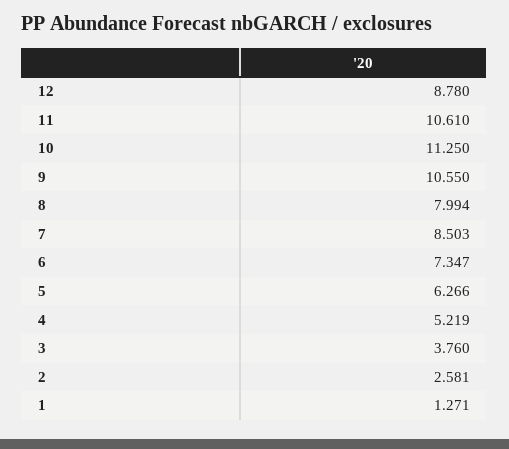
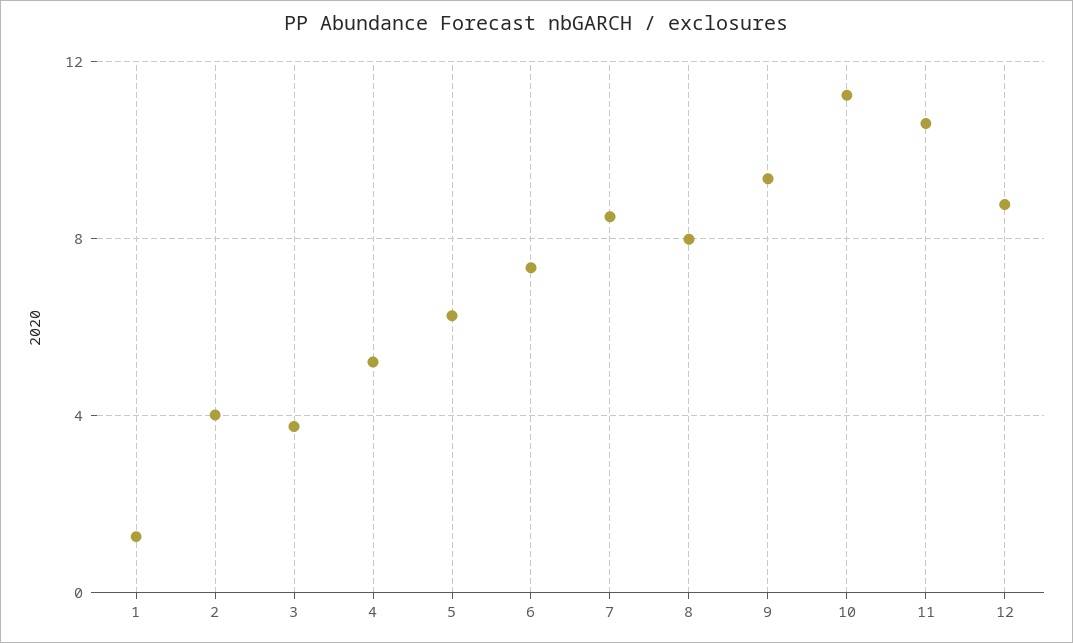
9: 10.55 -> 9.5
2: 2.581 -> 4

